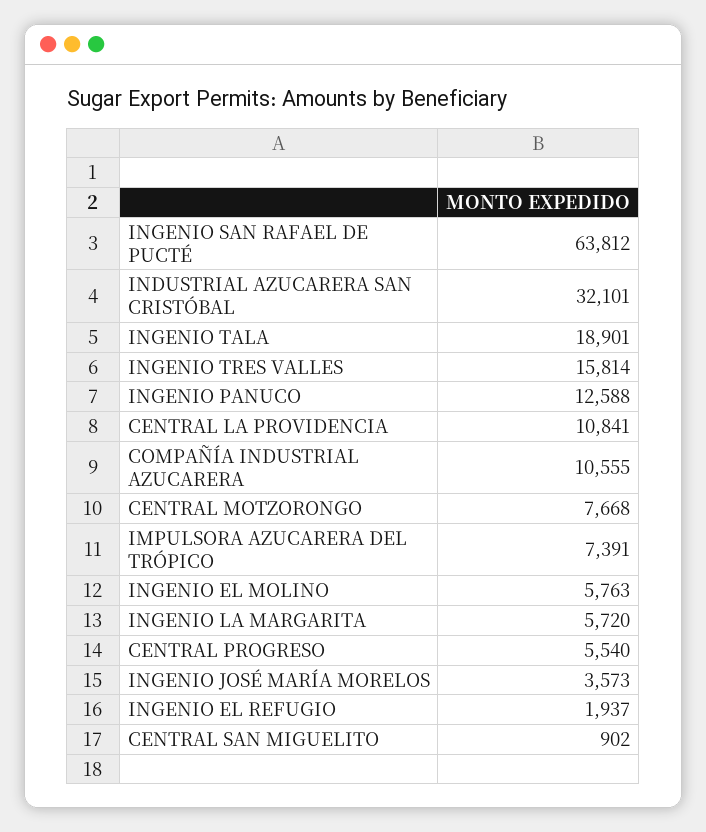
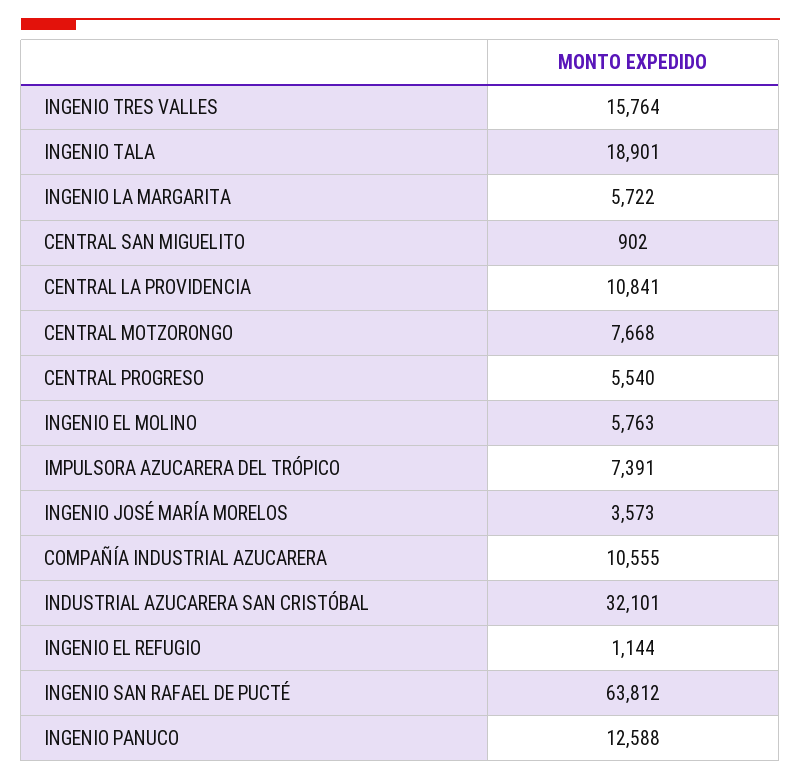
INGENIO TRES VALLES: 15814 -> 15764
INGENIO LA MARGARITA: 5720 -> 5722
INGENIO EL REFUGIO: 1937 -> 1144

